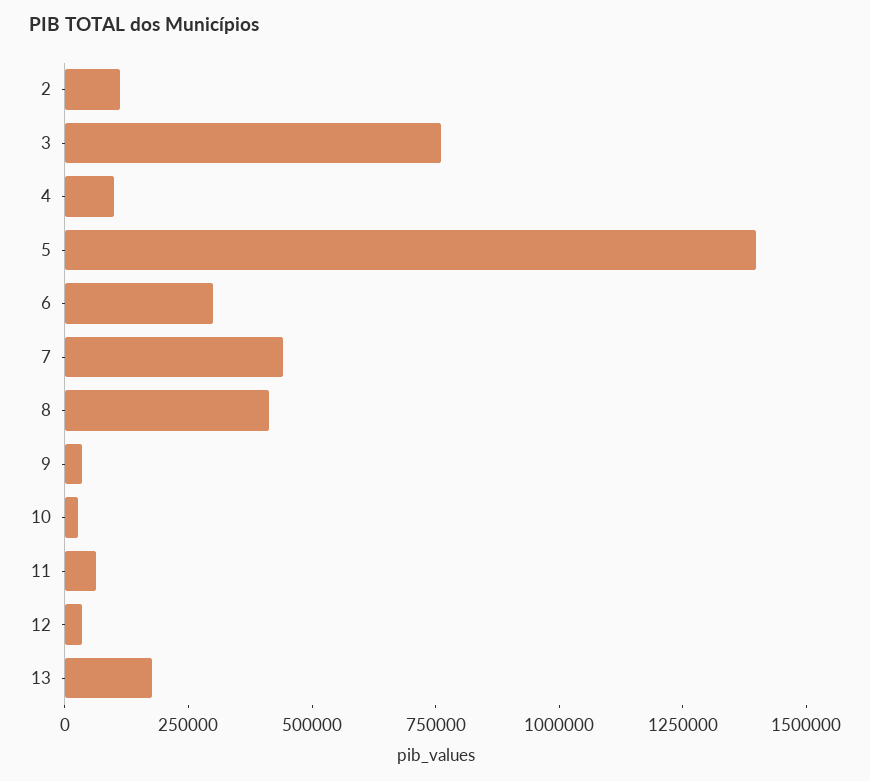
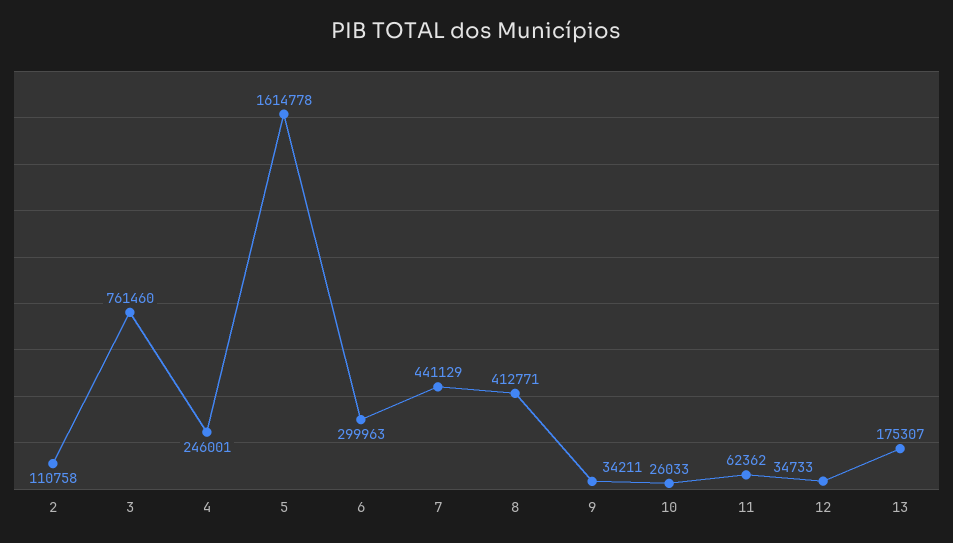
4: 100000 -> 246001
5: 1400000 -> 1614778

